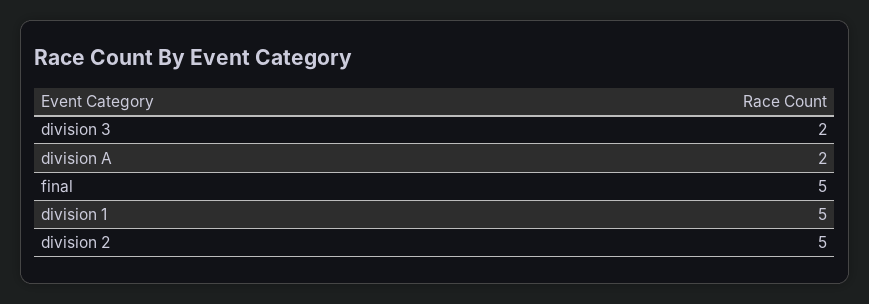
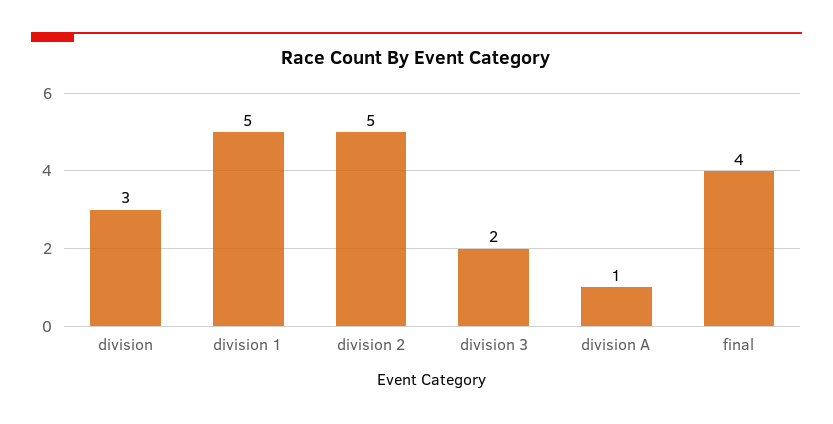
division A: 2 -> 1
final: 5 -> 4
division: none -> 3

